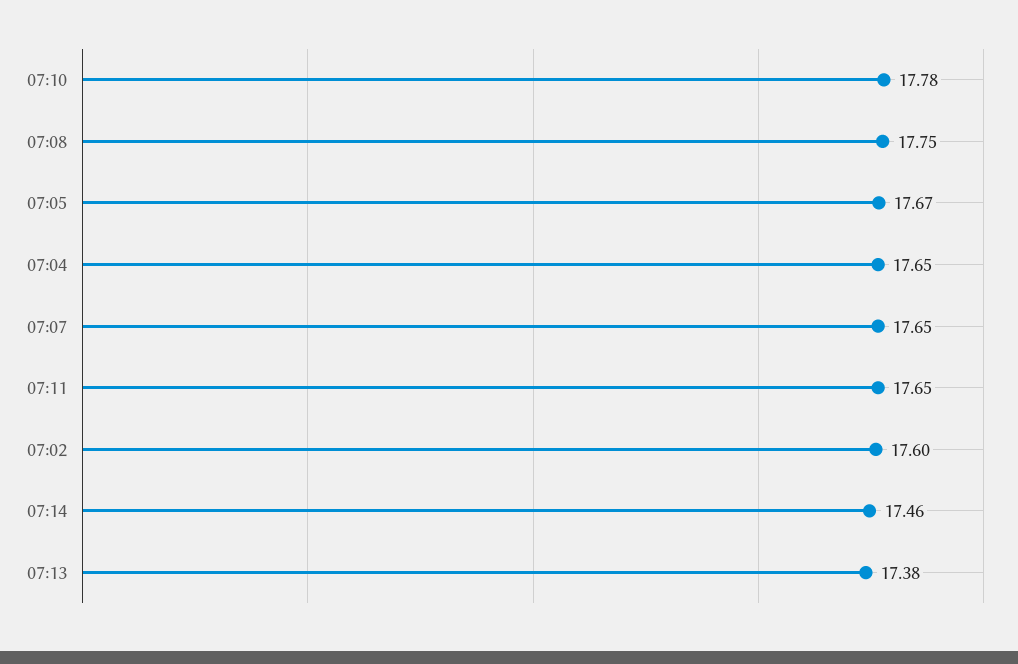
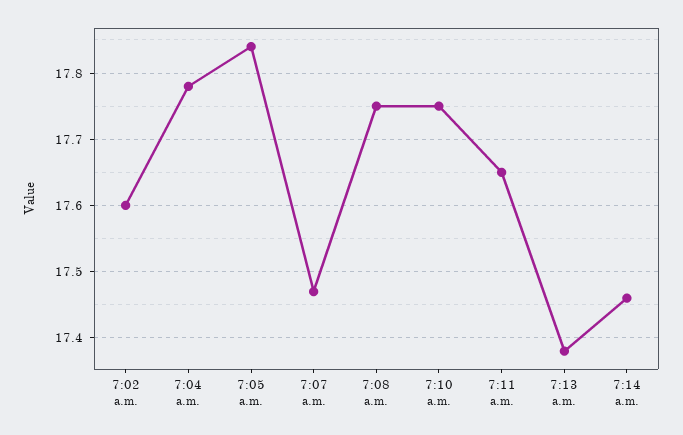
07:10: 17.78 -> 17.75
07:05: 17.67 -> 17.84
07:04: 17.65 -> 17.78
07:07: 17.65 -> 17.47

